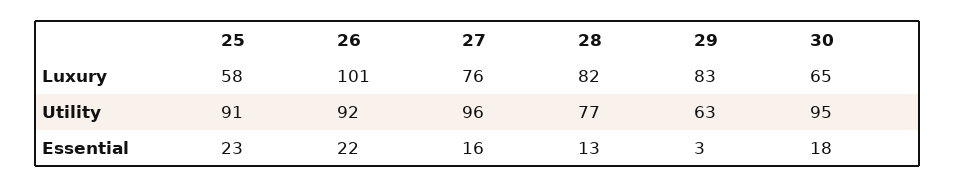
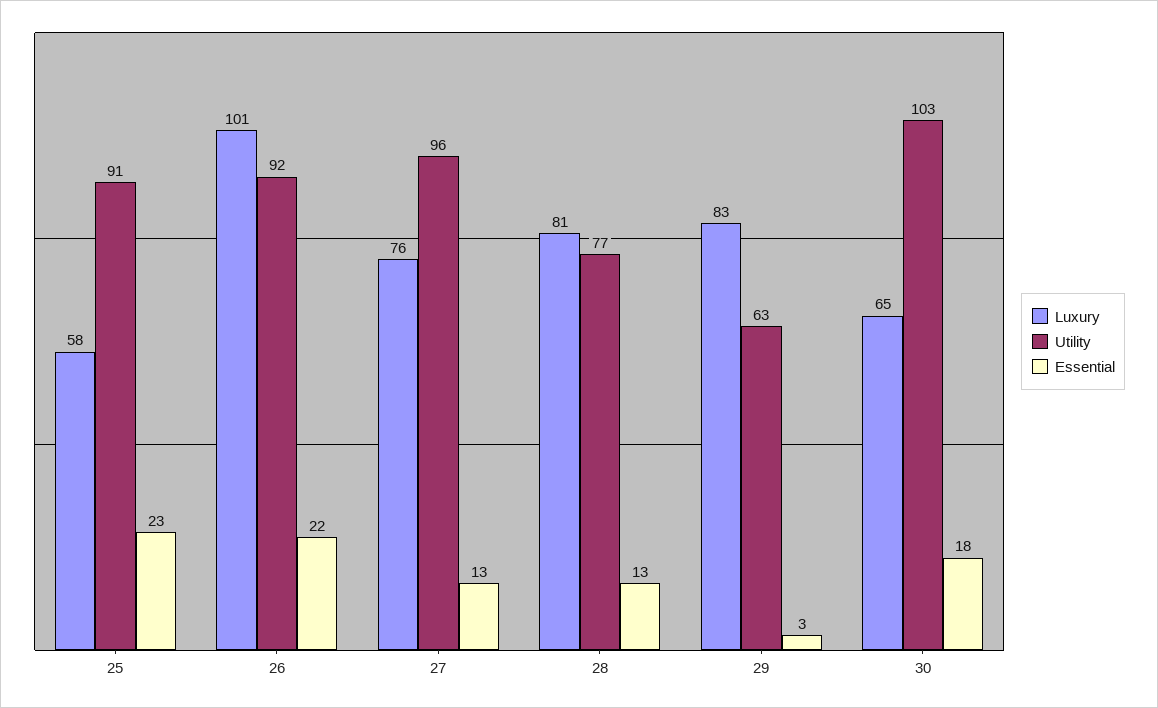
Luxury, 28: 82 -> 81
Utility, 30: 95 -> 103
Essential, 27: 16 -> 13

